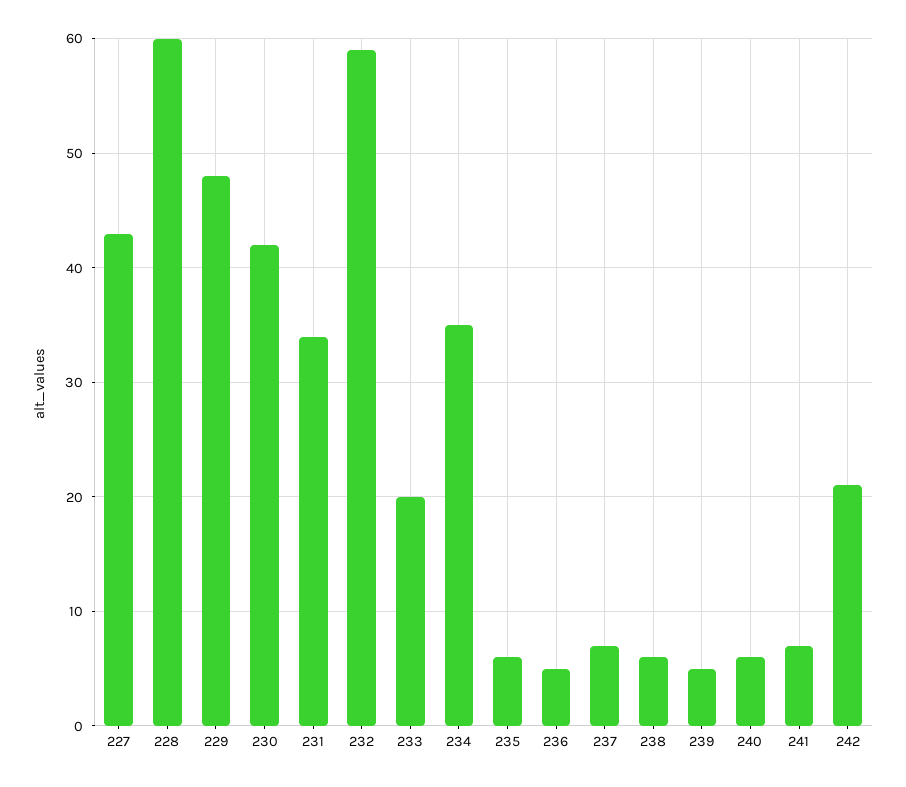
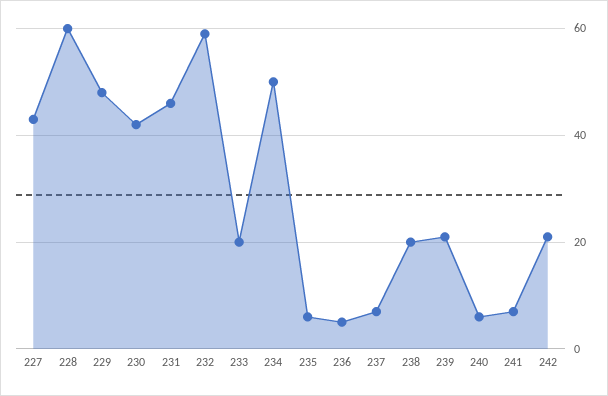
231: 34 -> 45
234: 35 -> 50
238: 6 -> 20
239: 5 -> 20

